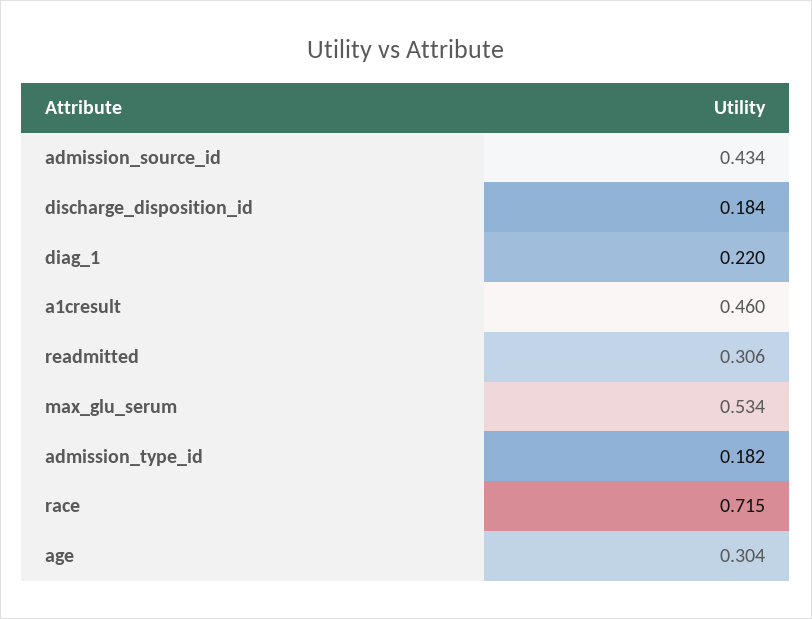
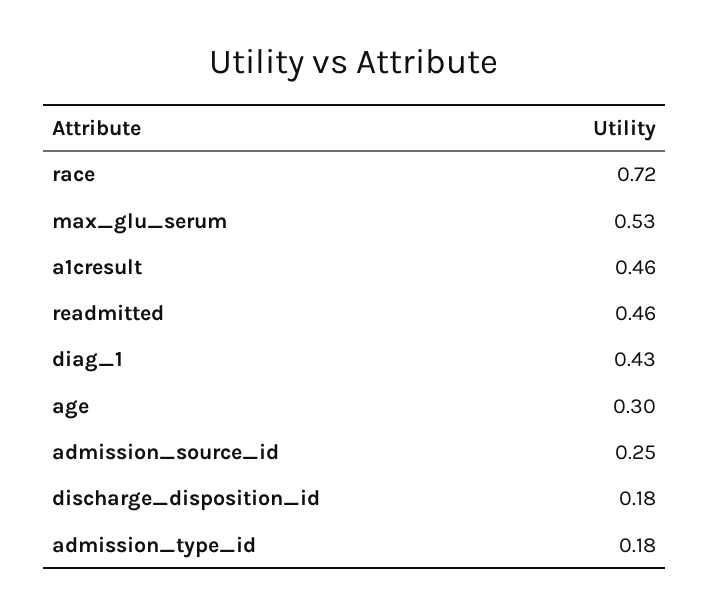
admission_source_id: 0.434 -> 0.25
diag_1: 0.22 -> 0.43
readmitted: 0.306 -> 0.46

